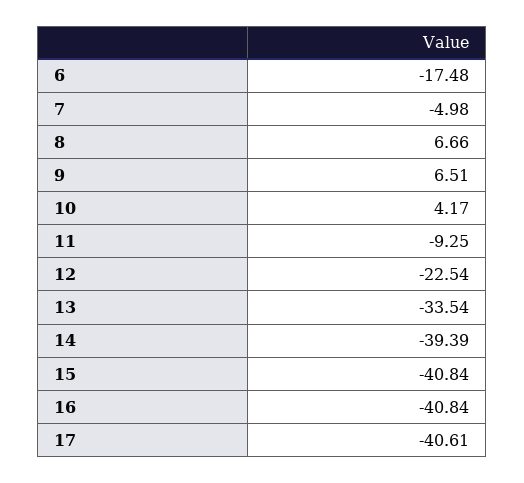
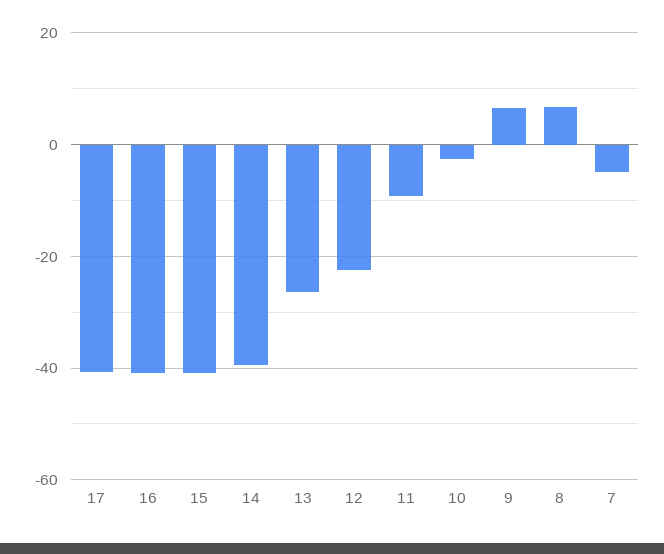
6: -17.48 -> none
10: 4.17 -> -2
13: -33.54 -> -26

